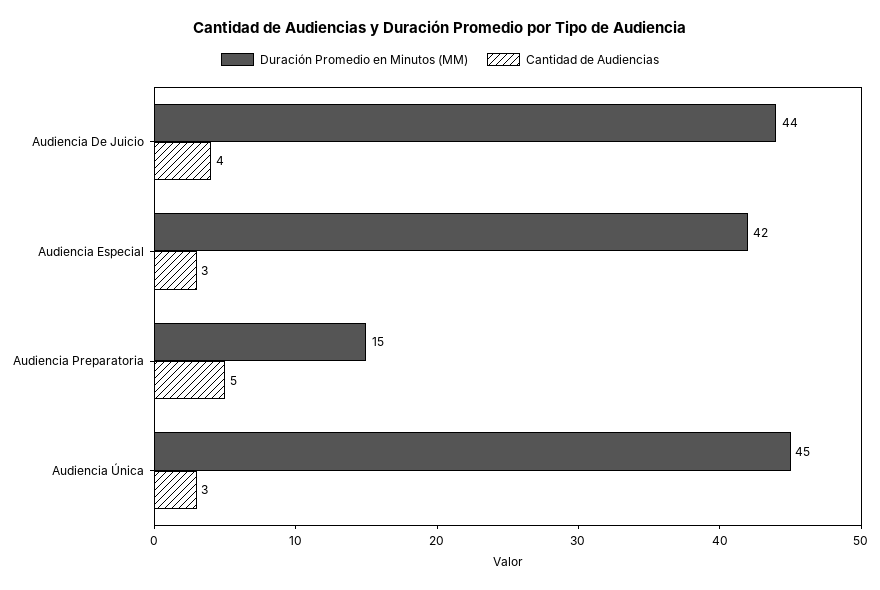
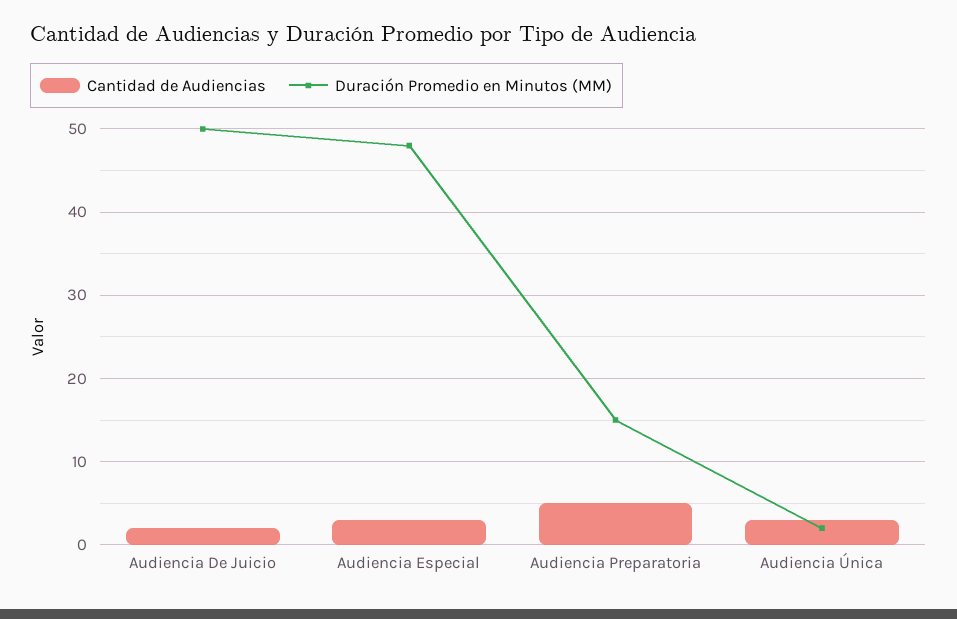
Duración Promedio en Minutos (MM), Audiencia De Juicio: 44 -> 50
Cantidad de Audiencias, Audiencia De Juicio: 4 -> 2
Duración Promedio en Minutos (MM), Audiencia Especial: 42 -> 48
Duración Promedio en Minutos (MM), Audiencia Única: 45 -> 2

